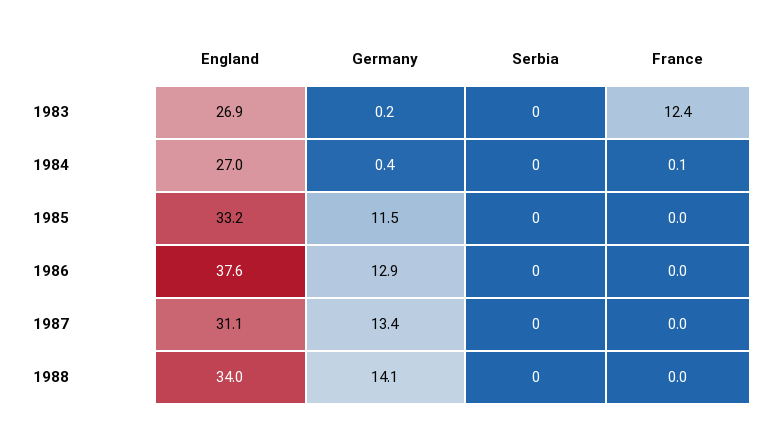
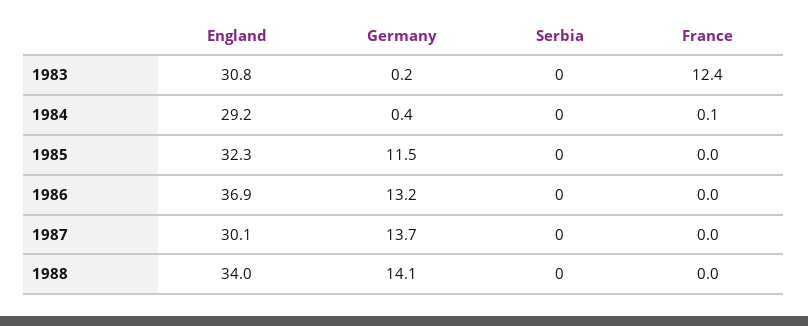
England, 1983: 26.9 -> 30.8
England, 1984: 27 -> 29.2
England, 1985: 33.2 -> 32.3
England, 1986: 37.6 -> 36.9
Germany, 1986: 12.9 -> 13.2
England, 1987: 31.1 -> 30.1
Germany, 1987: 13.4 -> 13.7

